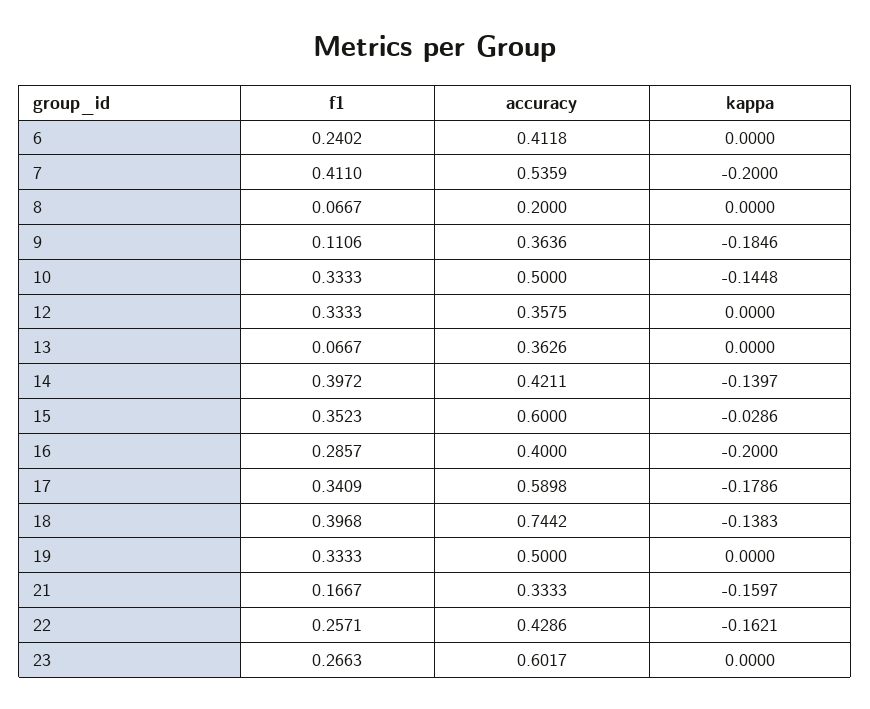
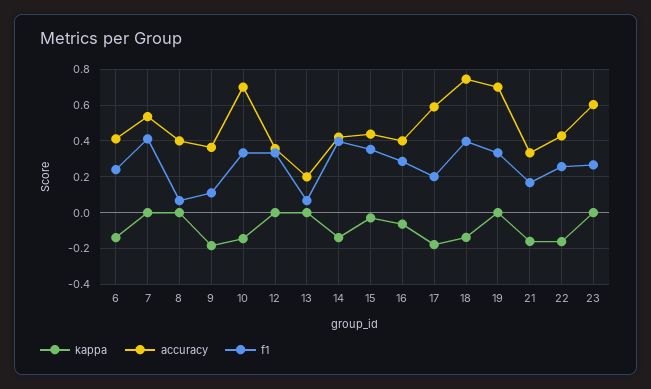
kappa, 6: 0 -> -0.15
kappa, 7: -0.2 -> 0
accuracy, 8: 0.2 -> 0.4
accuracy, 10: 0.5 -> 0.7
accuracy, 13: 0.3626 -> 0.2
accuracy, 15: 0.6 -> 0.45
kappa, 16: -0.2 -> -0.05
f1, 17: 0.3409 -> 0.2
accuracy, 19: 0.5 -> 0.7

